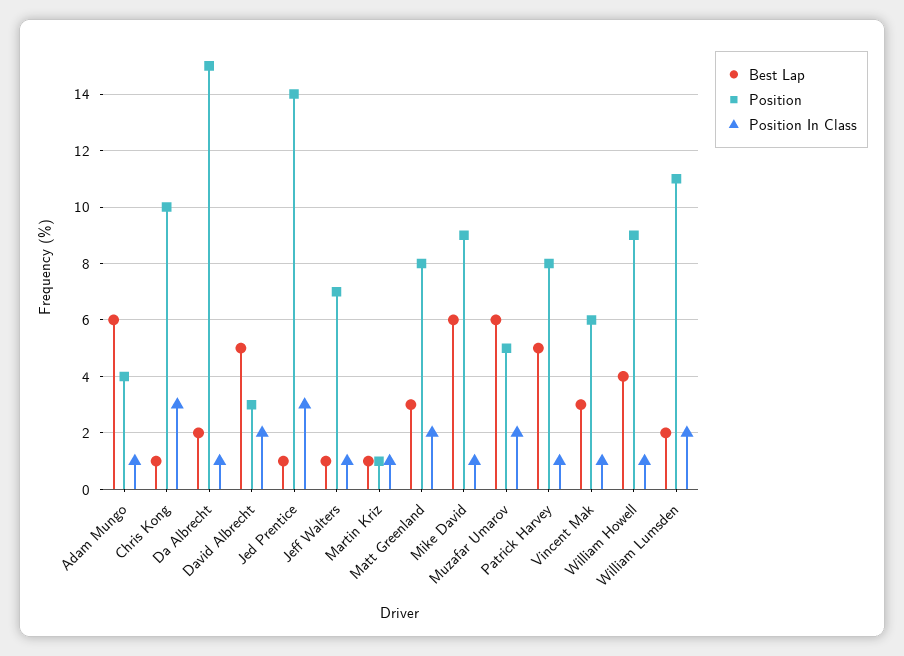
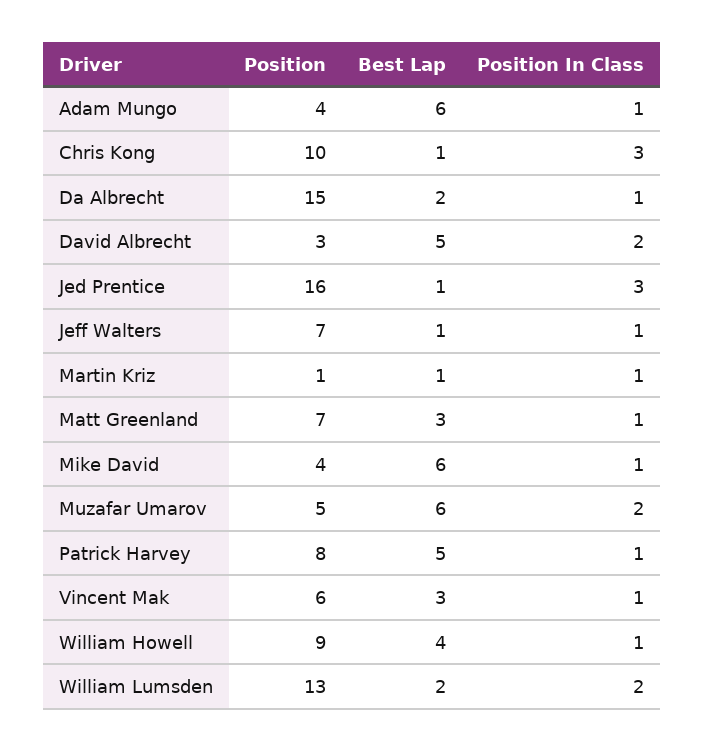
Position, Jed Prentice: 14 -> 16
Position, Matt Greenland: 8 -> 7
Position In Class, Matt Greenland: 2 -> 1
Position, Mike David: 9 -> 4
Position, William Lumsden: 11 -> 13

